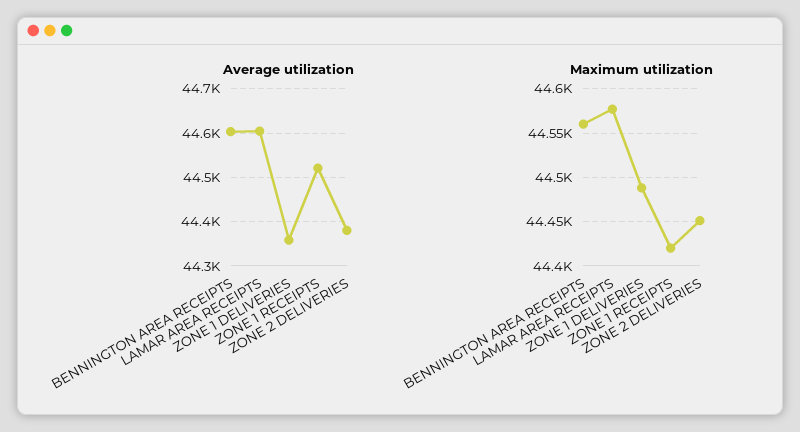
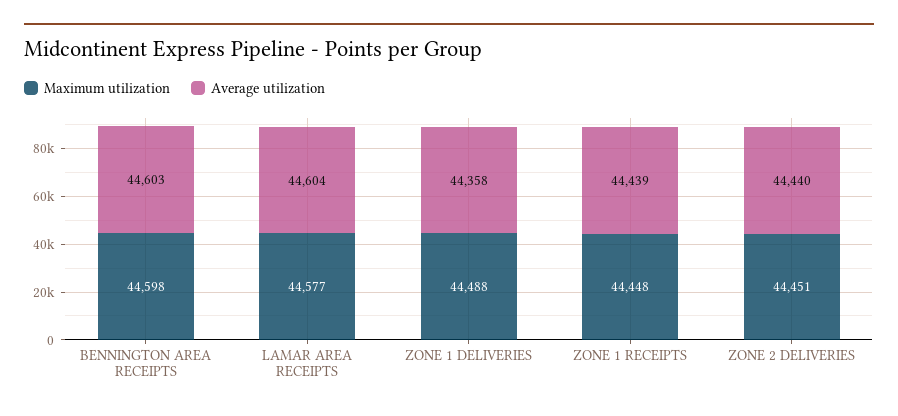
Average utilization, ZONE 1 RECEIPTS: 44520 -> 44439
Average utilization, ZONE 2 DELIVERIES: 44380 -> 44440
Maximum utilization, BENNINGTON AREA RECEIPTS: 44560 -> 44598
Maximum utilization, ZONE 1 RECEIPTS: 44420 -> 44448

